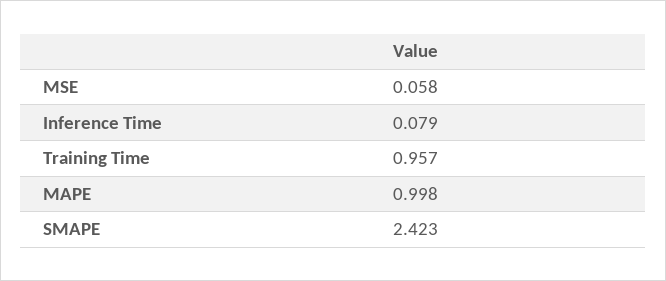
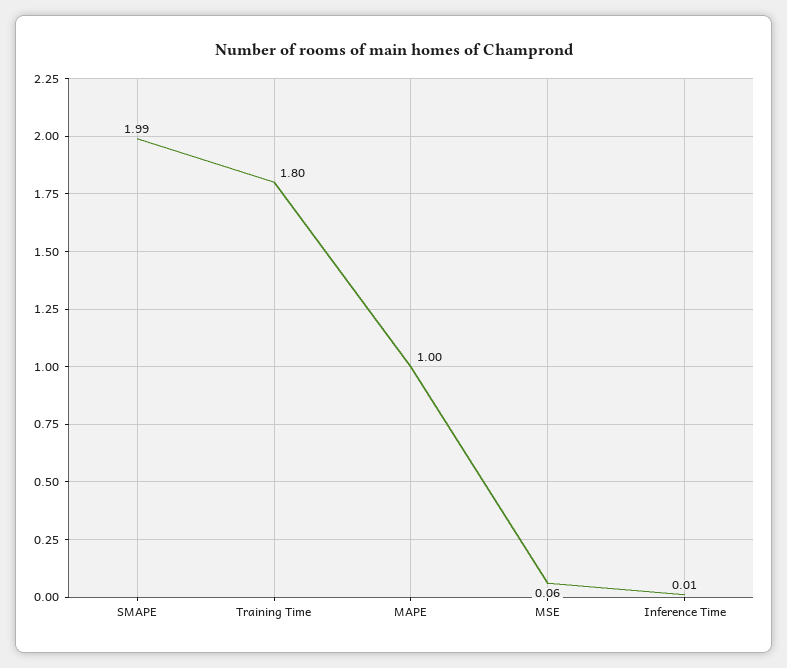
Inference Time: 0.079 -> 0.01
Training Time: 0.957 -> 1.8
SMAPE: 2.423 -> 1.99

